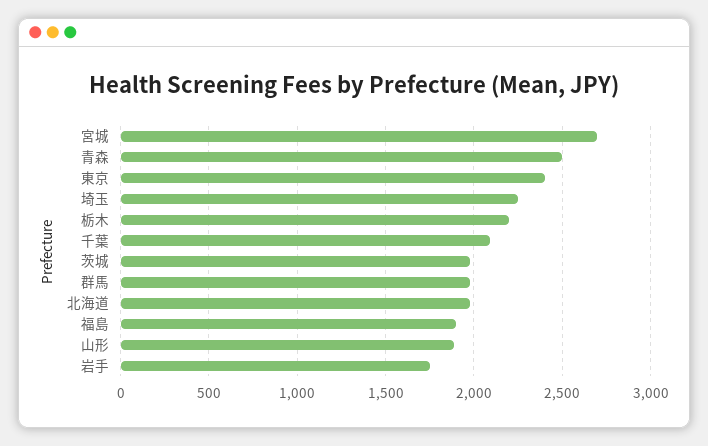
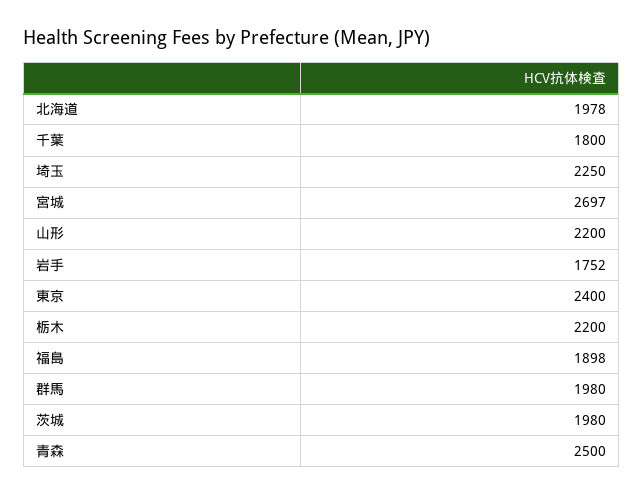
千葉: 2100 -> 1800
山形: 1900 -> 2200

